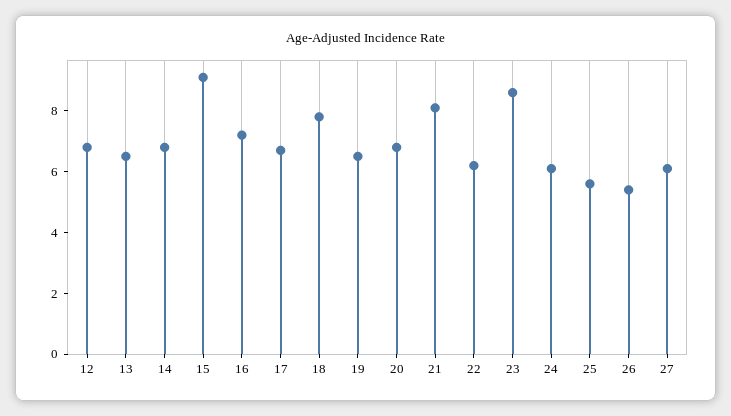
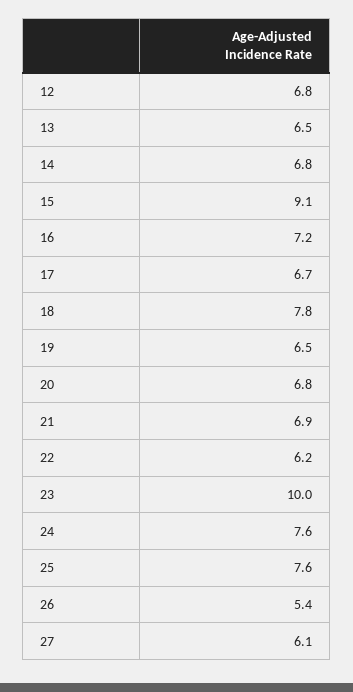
21: 8 -> 6.9
23: 8.5 -> 10
24: 6 -> 7.6
25: 5.5 -> 7.6

